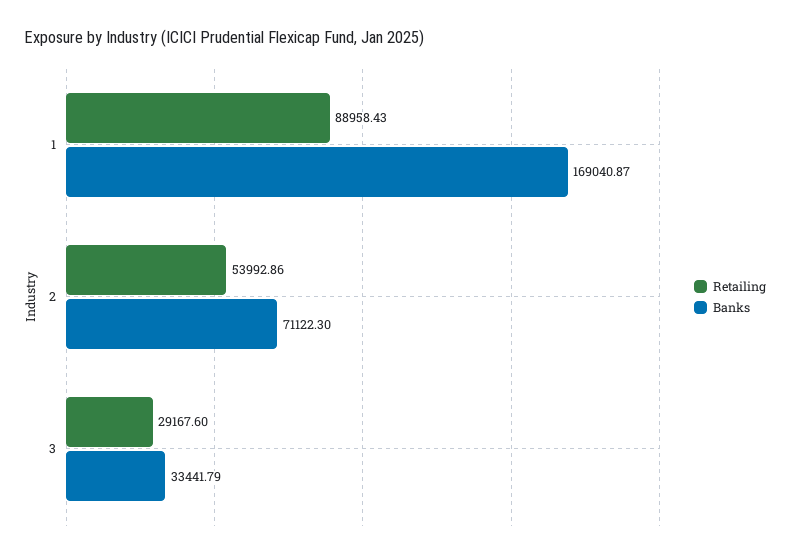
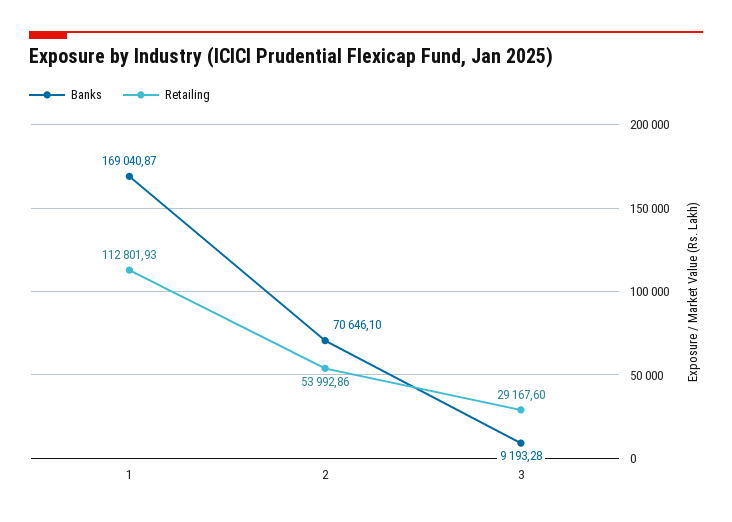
Retailing, 1: 88958.43 -> 112801.93
Banks, 2: 71122.3 -> 70646.1
Banks, 3: 33441.79 -> 9193.28

